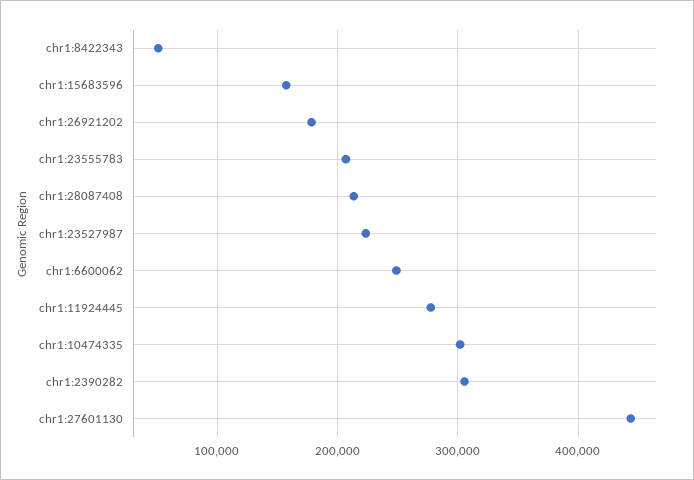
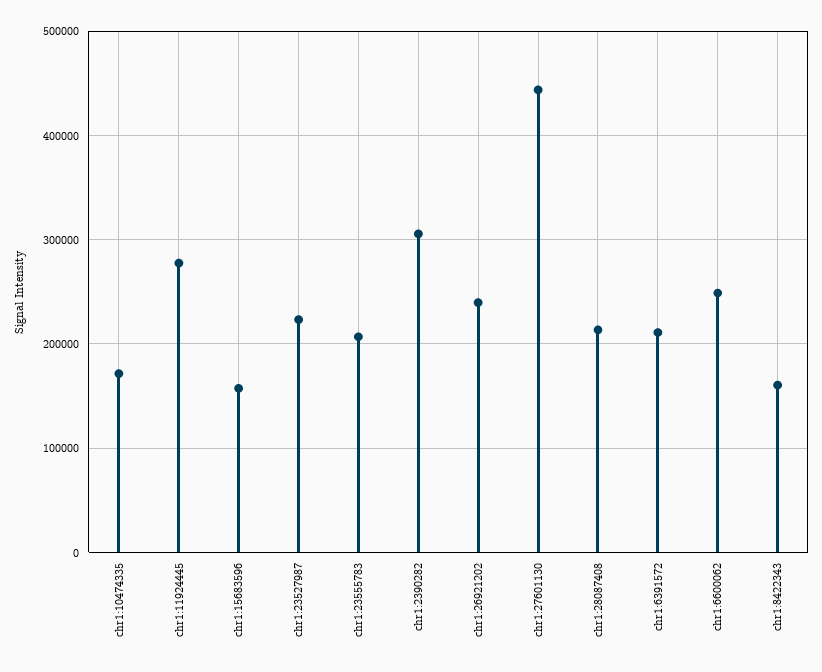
chr1:8422343: 50000 -> 160000
chr1:26921202: 180000 -> 240000
chr1:10474335: 300000 -> 170000
chr1:6391572: none -> 210000

